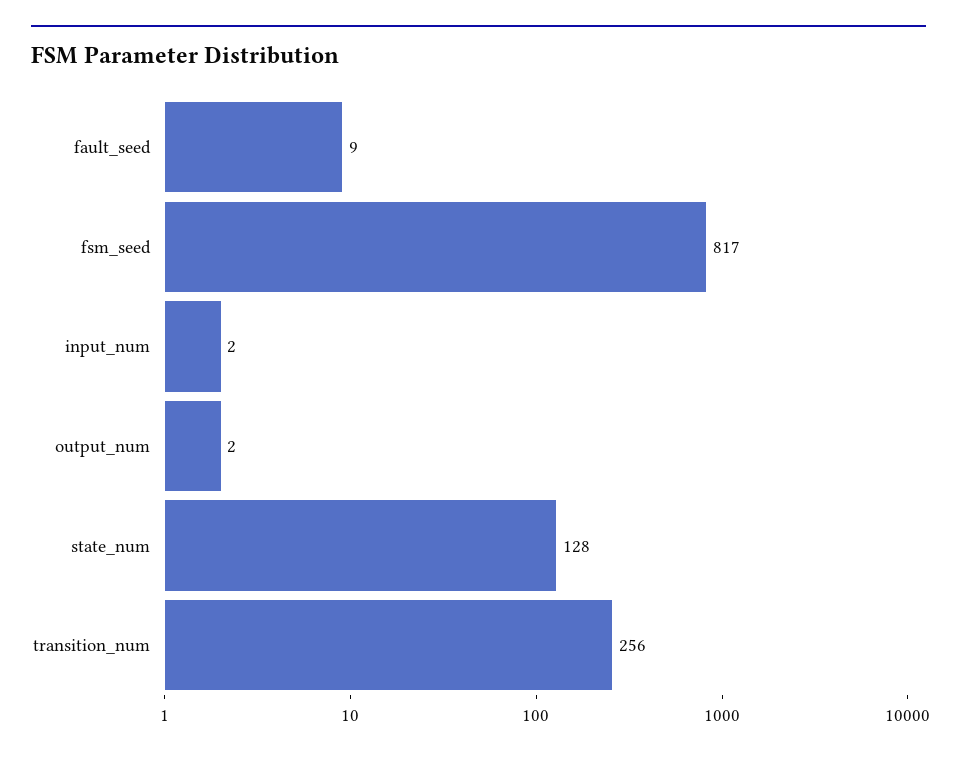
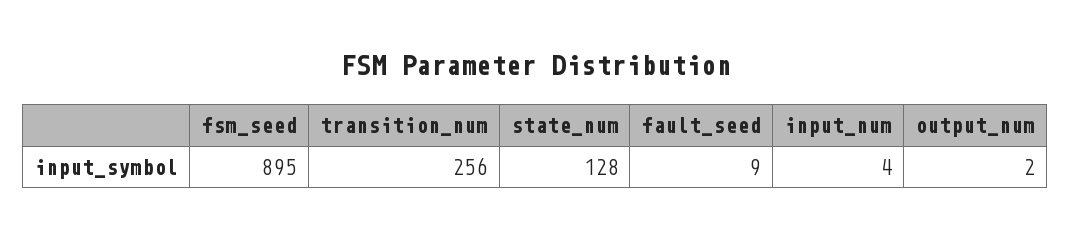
fsm_seed: 817 -> 895
input_num: 2 -> 4

